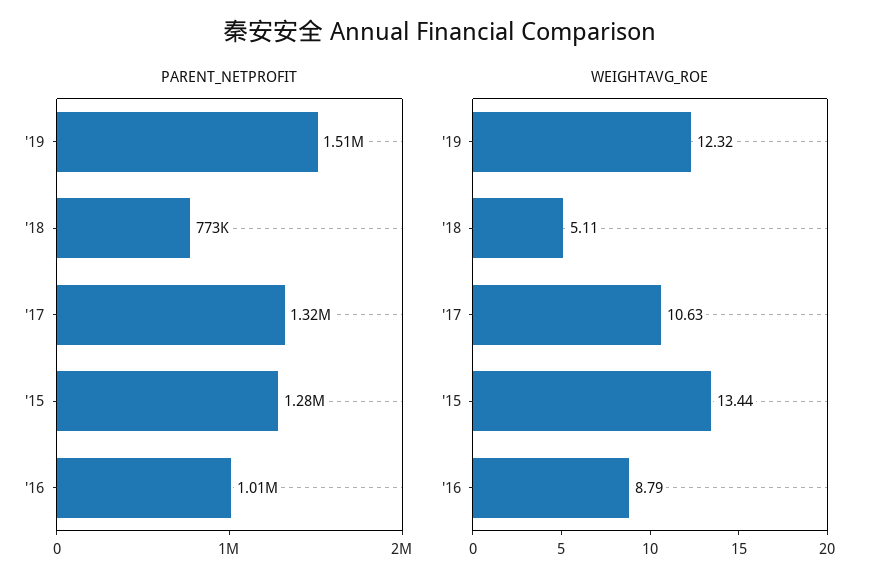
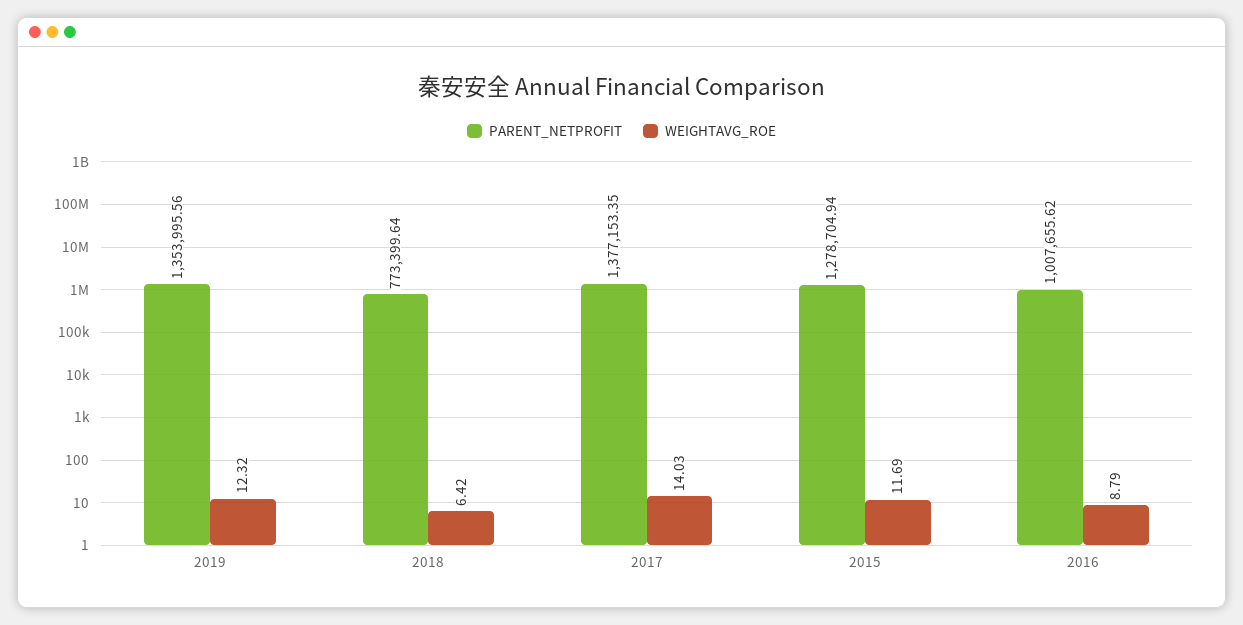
PARENT_NETPROFIT, '19: 1510000 -> 1353995.56
PARENT_NETPROFIT, '17: 1320000 -> 1377153.35
WEIGHTAVG_ROE, '18: 5.11 -> 6.42
WEIGHTAVG_ROE, '17: 10.63 -> 14.03
WEIGHTAVG_ROE, '15: 13.44 -> 11.69

